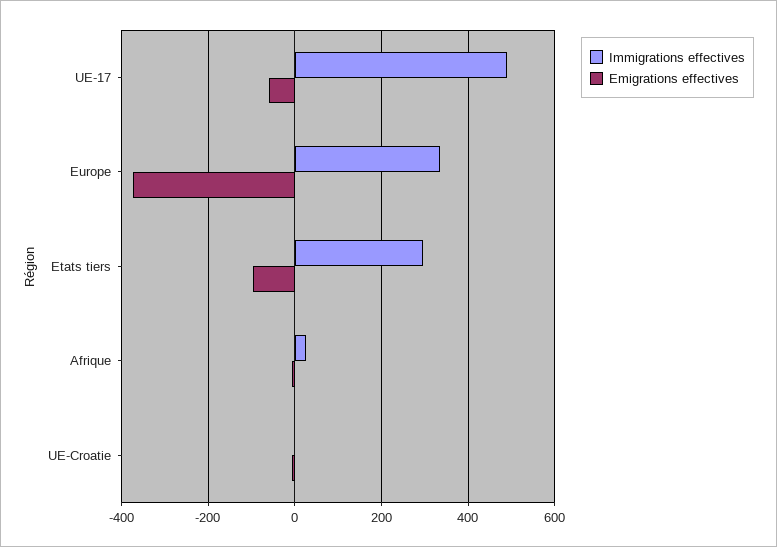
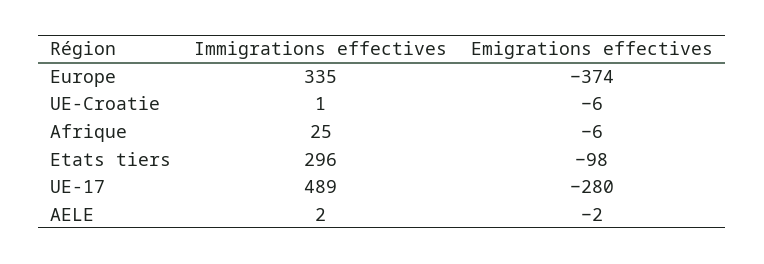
Emigrations effectives, UE-17: -60 -> -280
Immigrations effectives, AELE: none -> 2
Emigrations effectives, AELE: none -> -2

